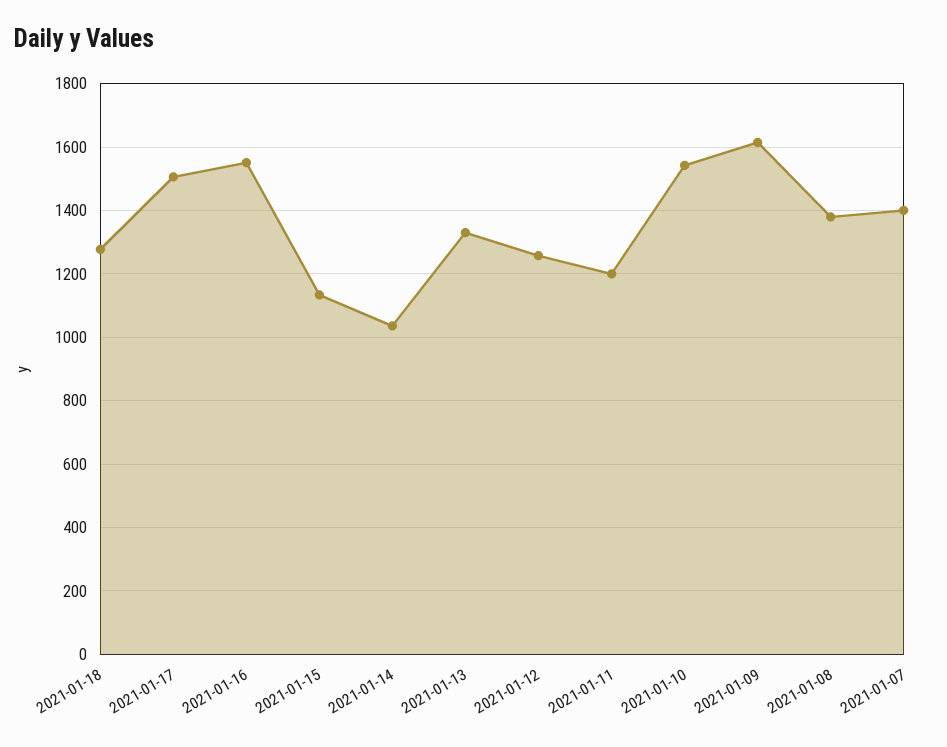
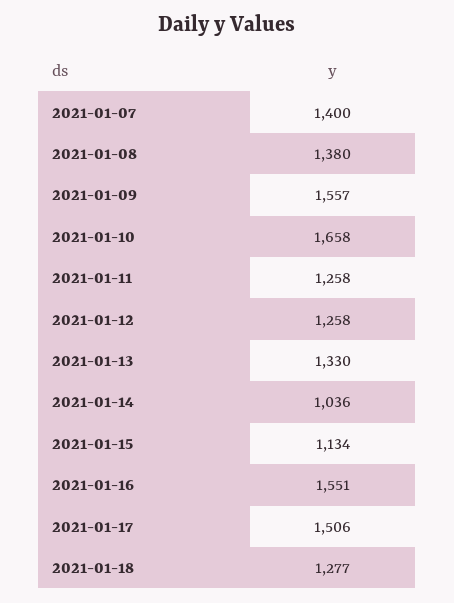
2021-01-11: 1200 -> 1258
2021-01-10: 1540 -> 1658
2021-01-09: 1620 -> 1557

